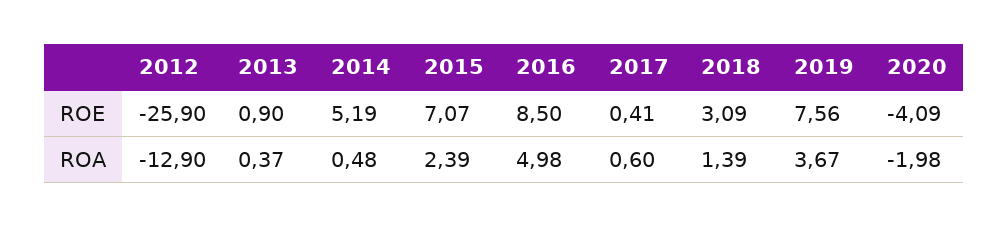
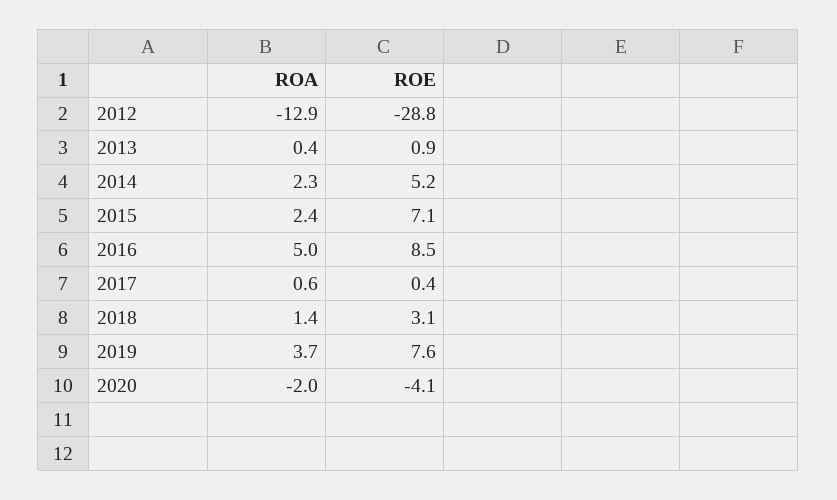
2012, ROE: -25.9 -> -28.8
2014, ROA: 0.48 -> 2.3

